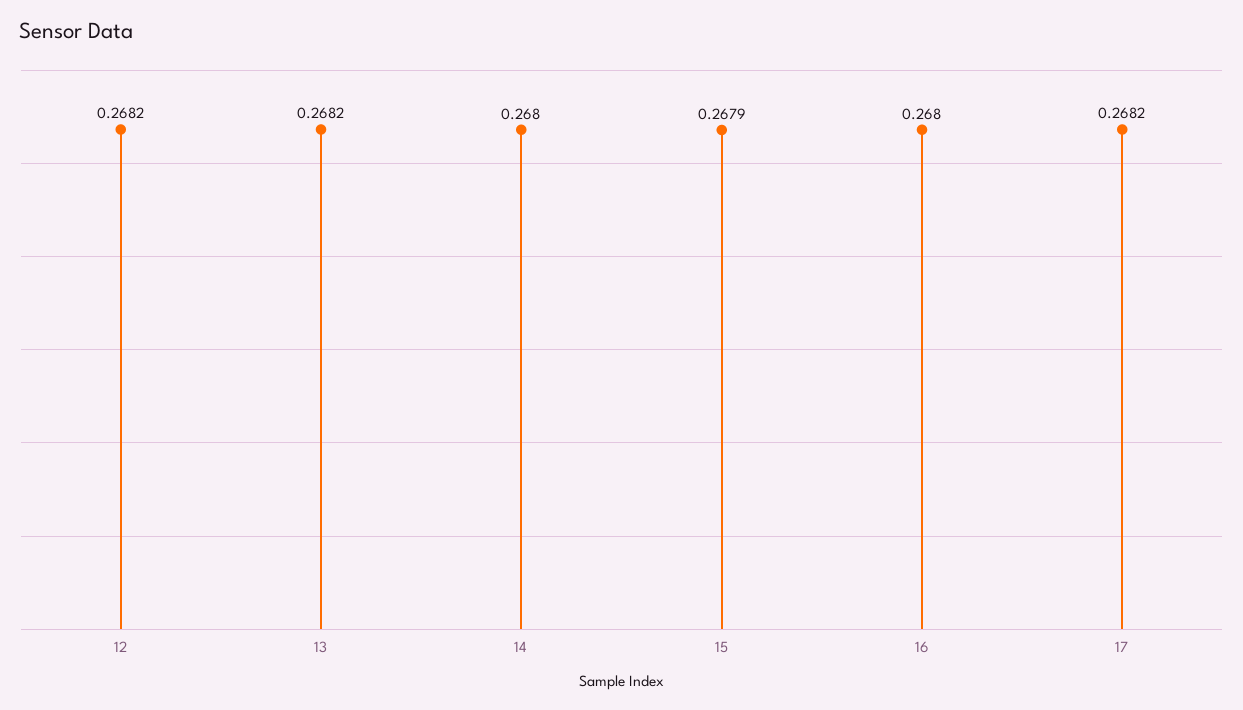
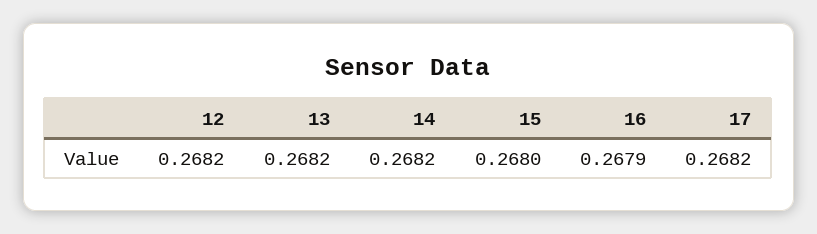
14: 0.268 -> 0.2682
15: 0.2679 -> 0.268
16: 0.268 -> 0.2679

